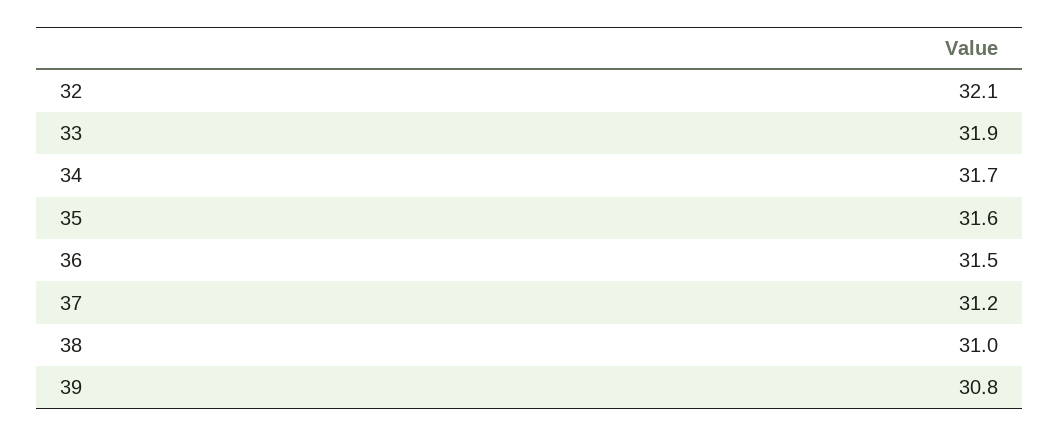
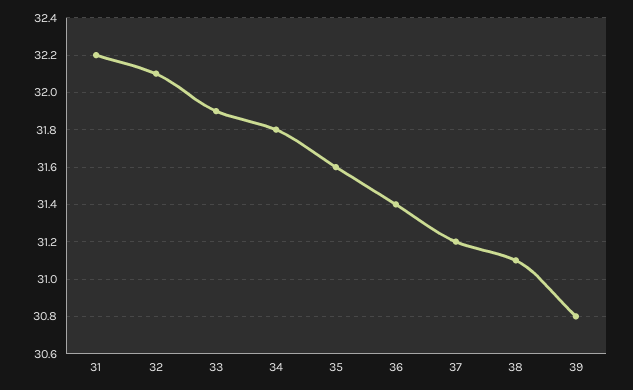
34: 31.7 -> 31.8
36: 31.5 -> 31.4
38: 31 -> 31.1
31: none -> 32.2

